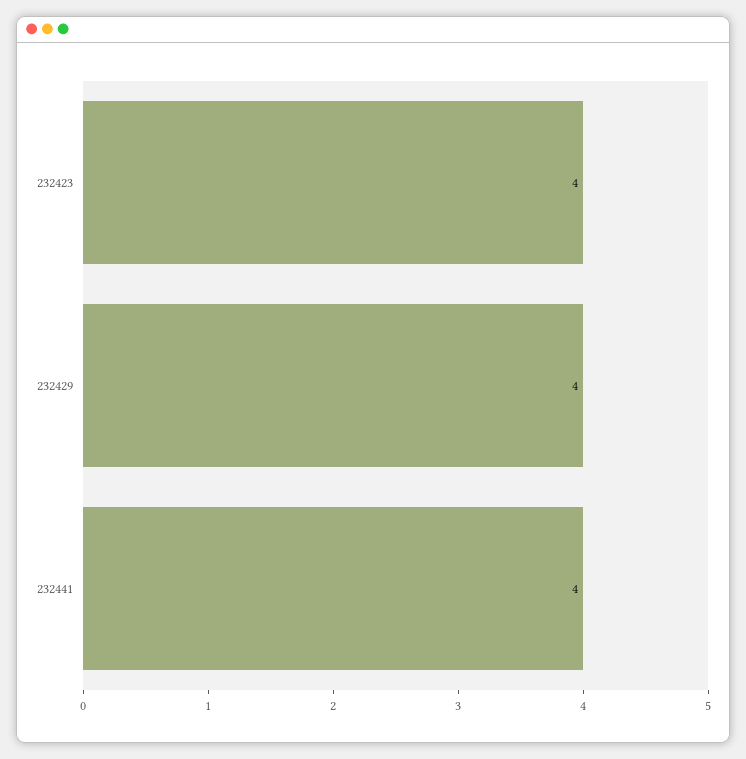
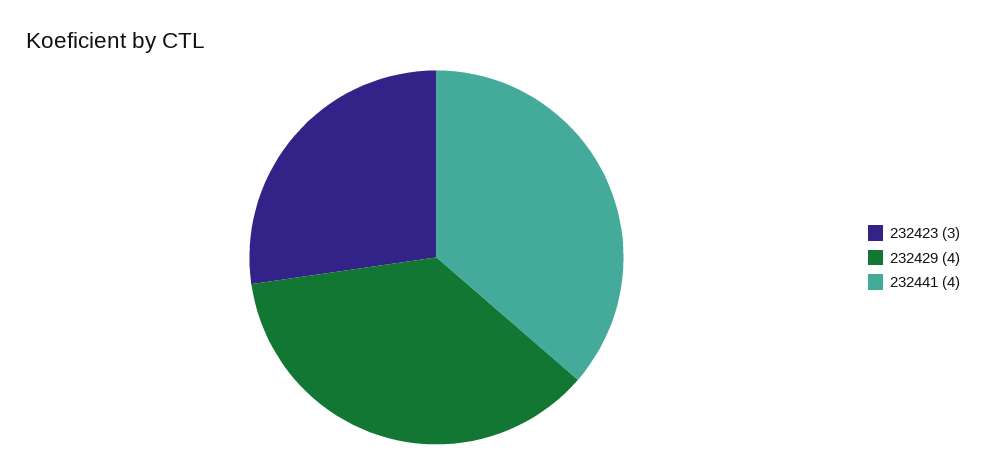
232423: 4 -> 3

